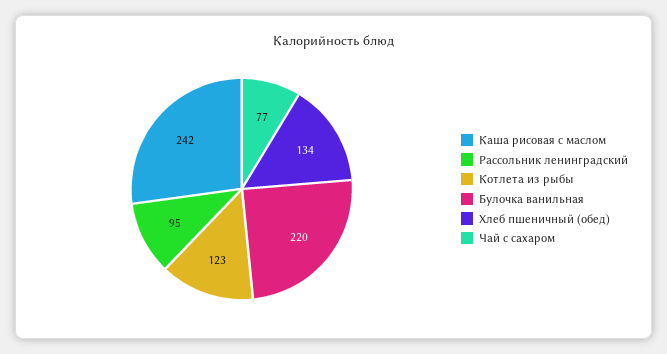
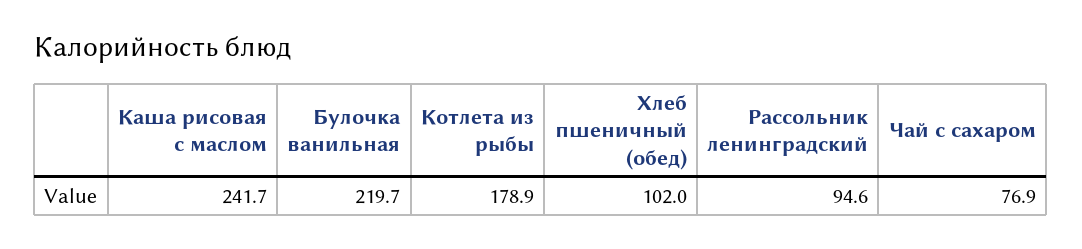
Котлета из рыбы: 123 -> 178.9
Хлеб пшеничный (обед): 134 -> 102

